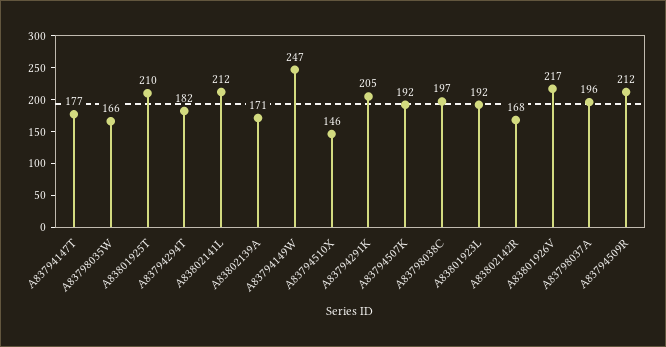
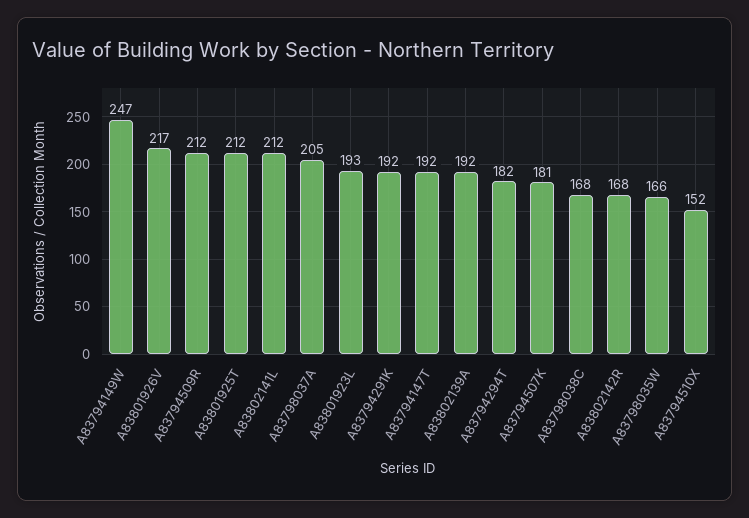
A83794147T: 177 -> 192
A83801925T: 210 -> 212
A83802139A: 171 -> 192
A83794510X: 146 -> 152
A83794291K: 205 -> 192
A83794507K: 192 -> 181
A83798038C: 197 -> 168
A83801923L: 192 -> 193
A83798037A: 196 -> 205

